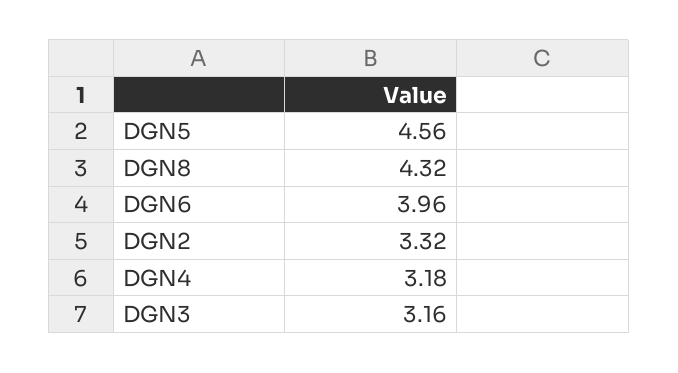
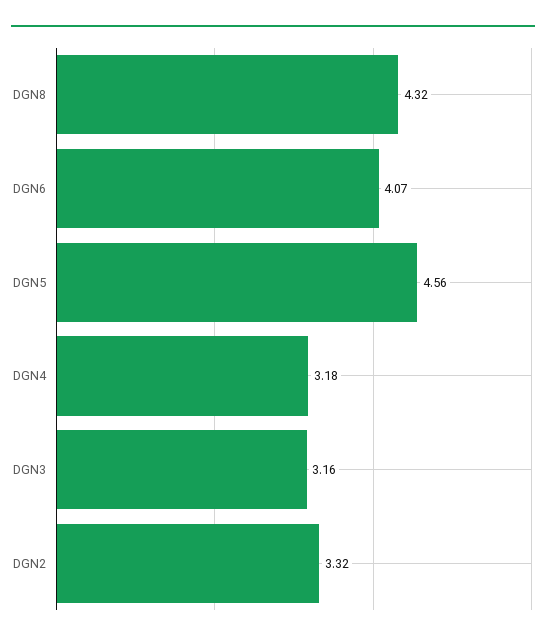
DGN6: 3.96 -> 4.07

